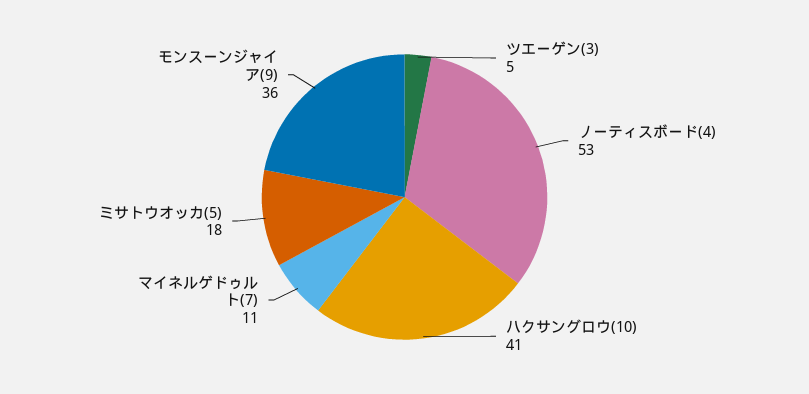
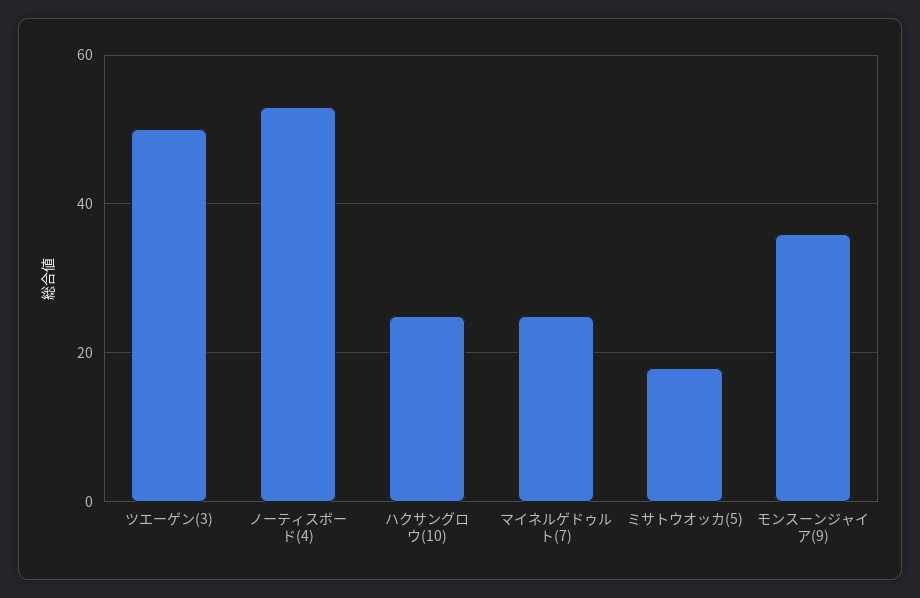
ツエーゲン(3): 5 -> 50
ハクサングロウ(10): 41 -> 25
マイネルゲドゥルト(7): 11 -> 25

